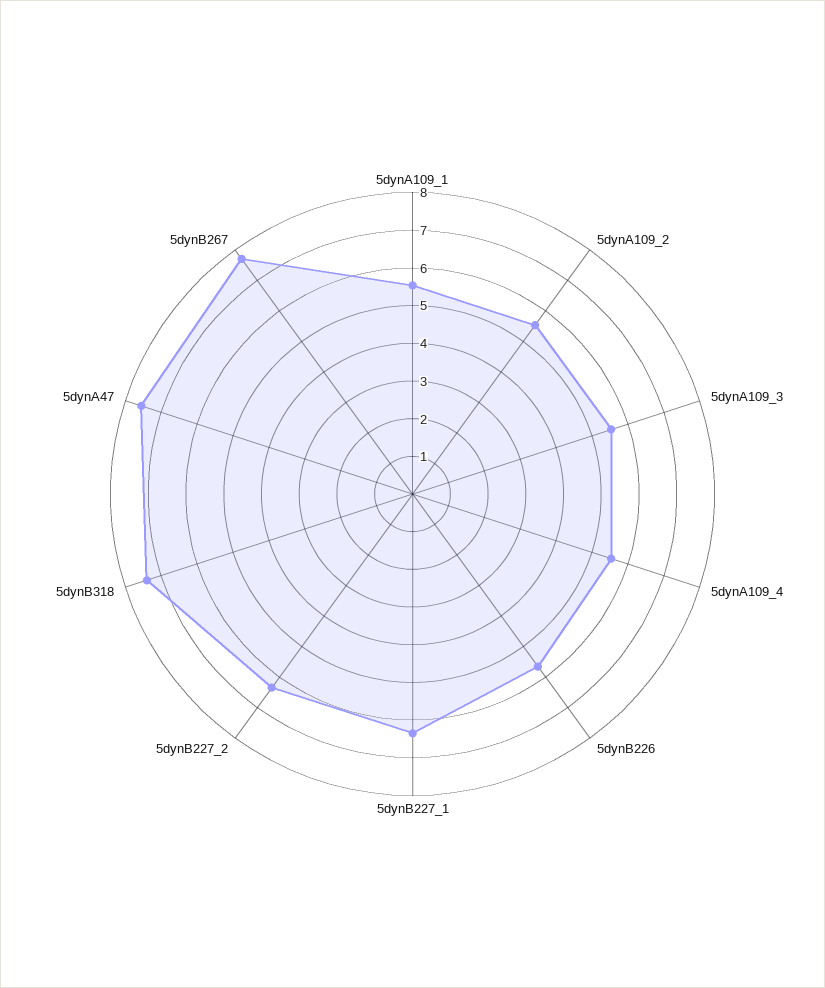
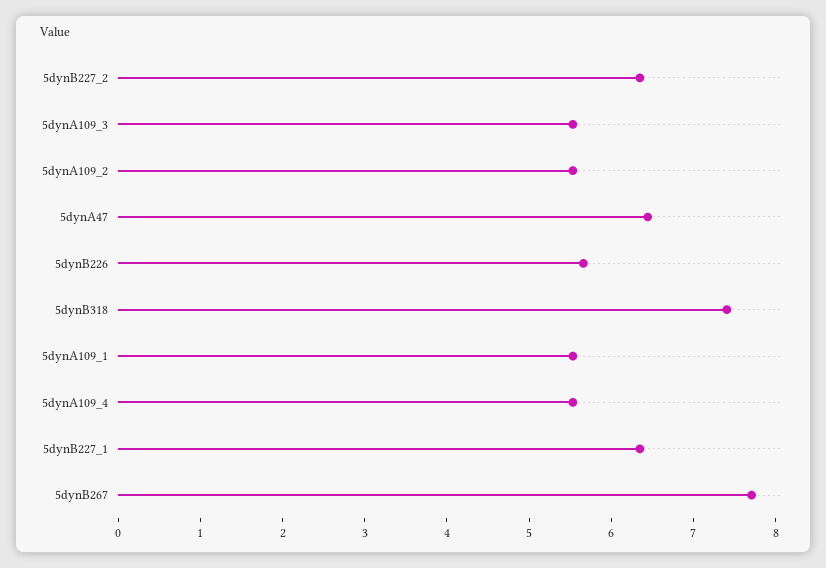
5dynA47: 7.5 -> 6.4

